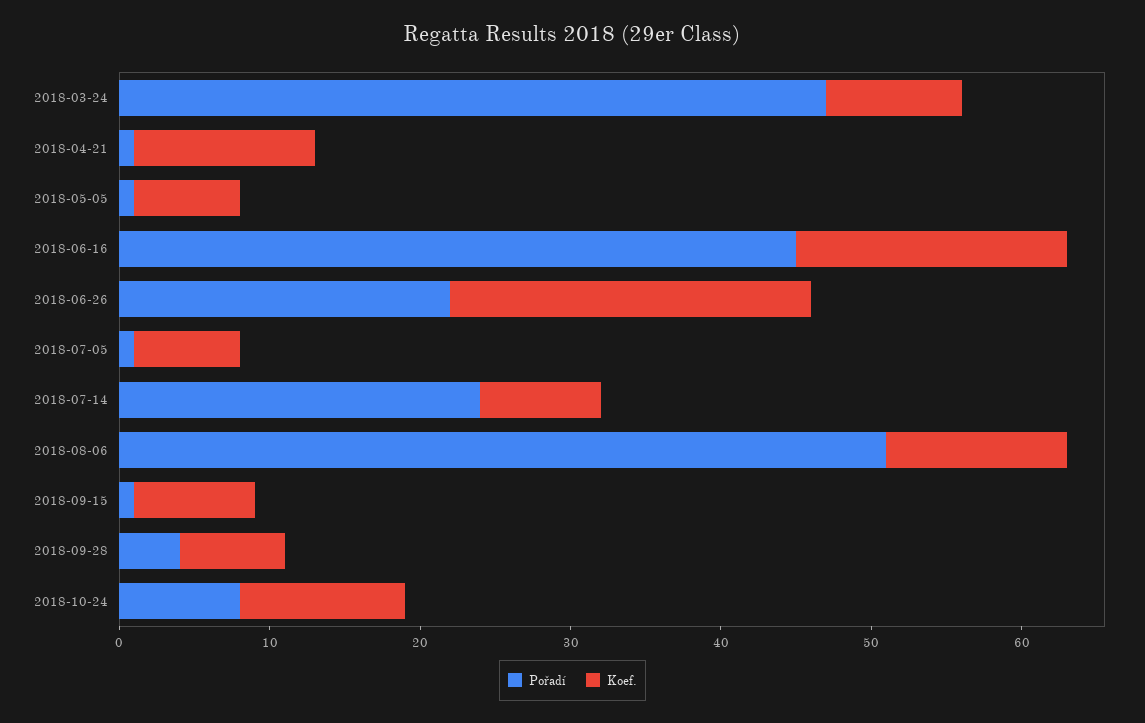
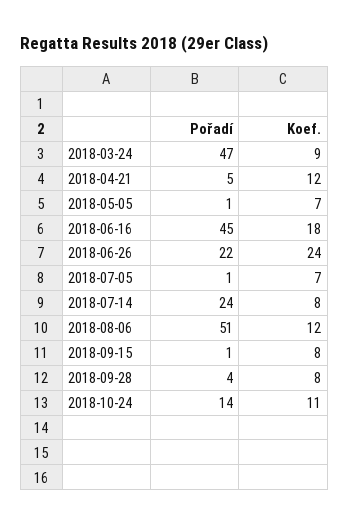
Pořadí, 2018-04-21: 1 -> 5
Koef., 2018-09-28: 7 -> 8
Pořadí, 2018-10-24: 8 -> 14

